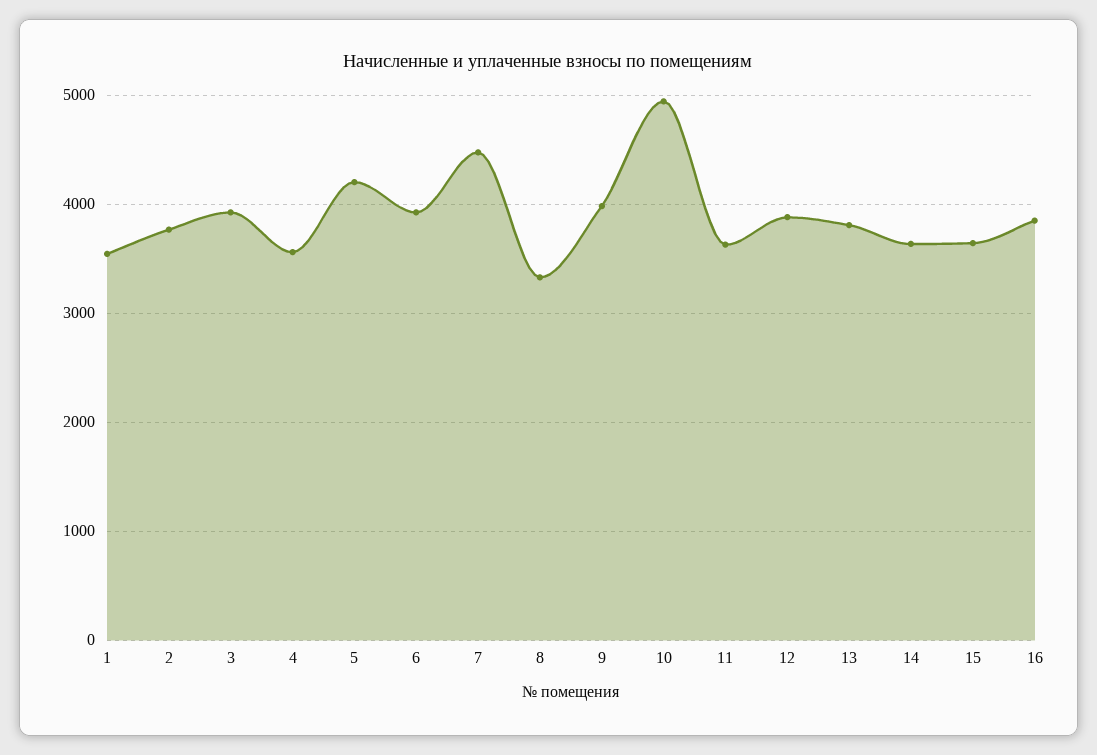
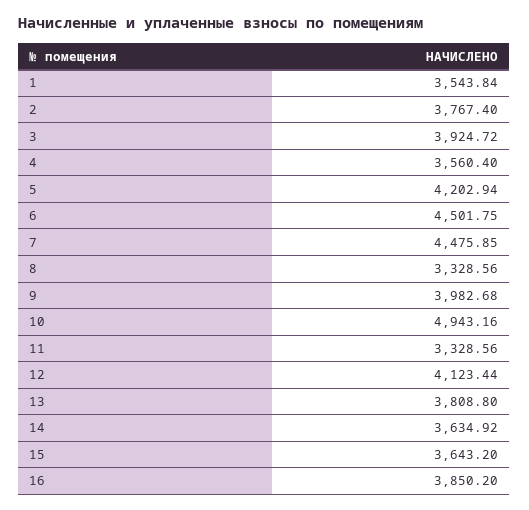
6: 3900 -> 4501.75
11: 3600 -> 3328.56
12: 3900 -> 4123.44

